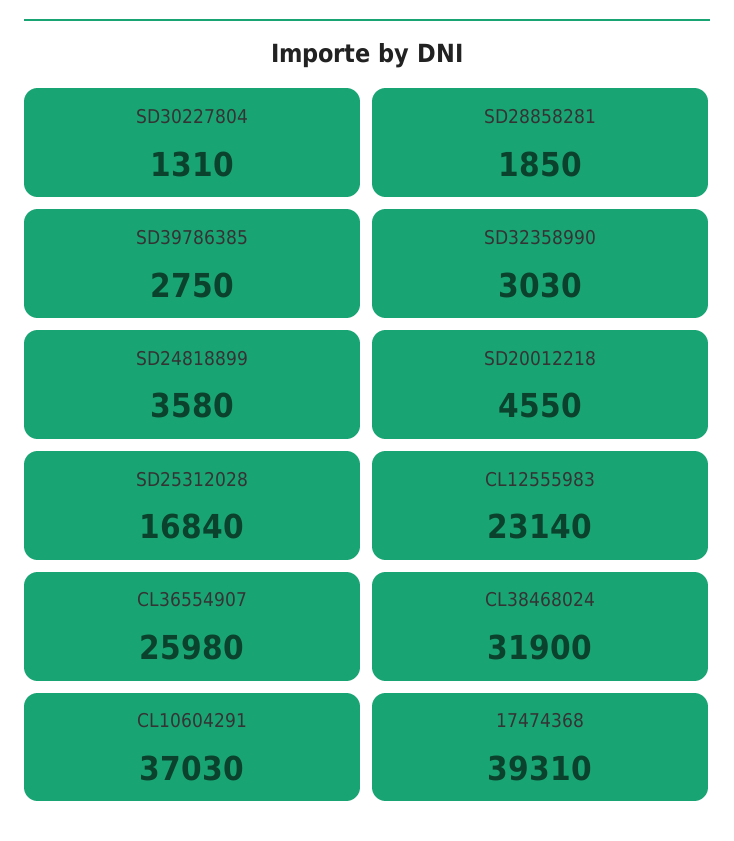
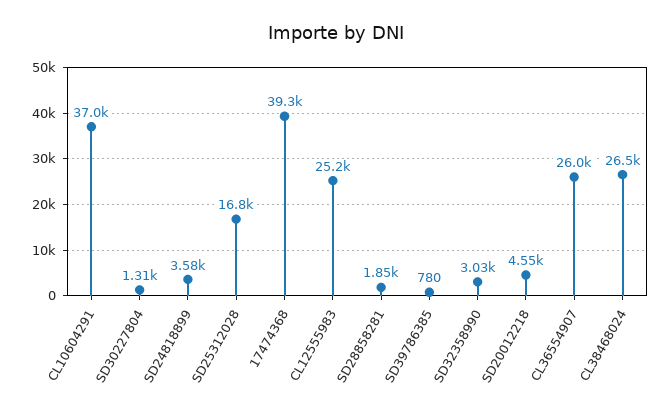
SD39786385: 2750 -> 780
CL12555983: 23140 -> 25200
CL38468024: 31900 -> 26500

